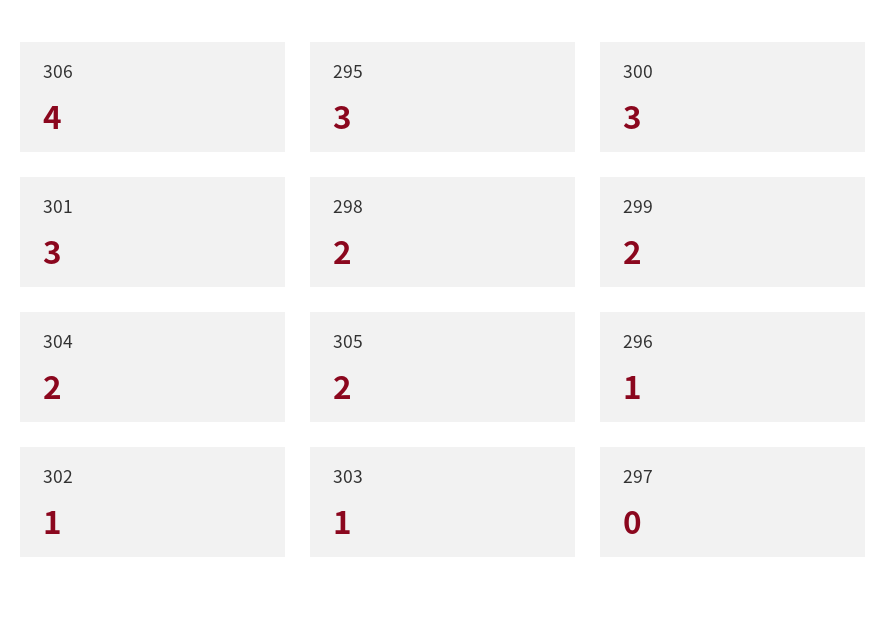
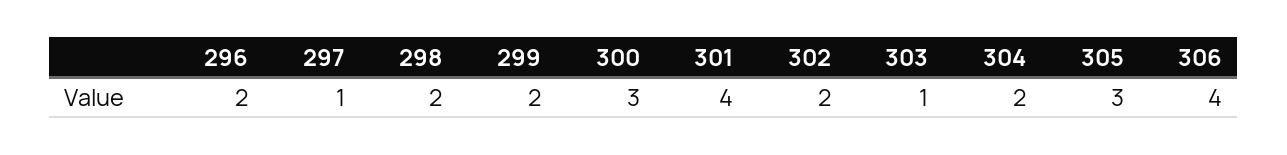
295: 3 -> none
301: 3 -> 4
305: 2 -> 3
296: 1 -> 2
302: 1 -> 2
297: 0 -> 1

